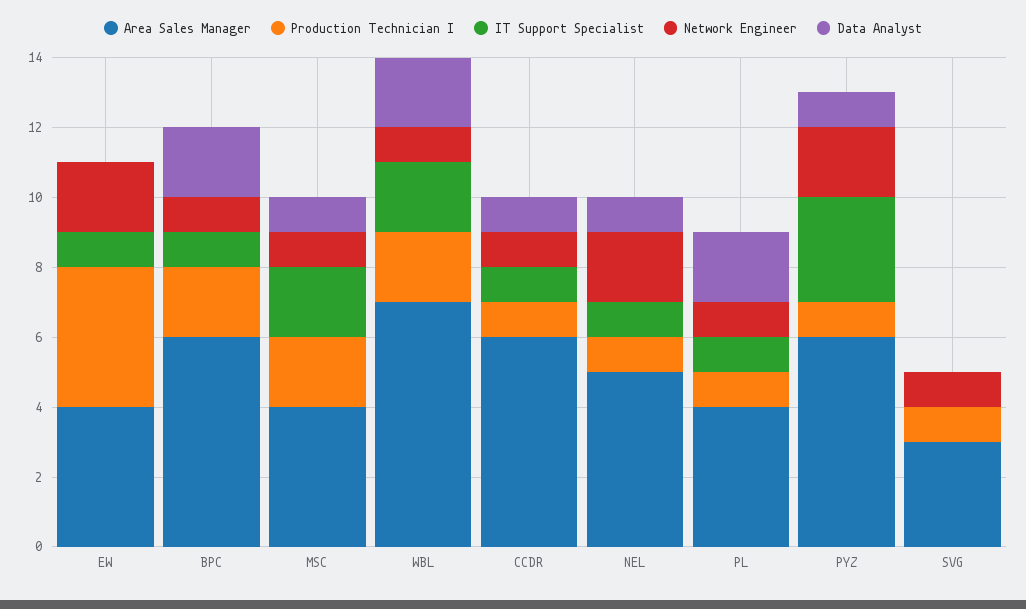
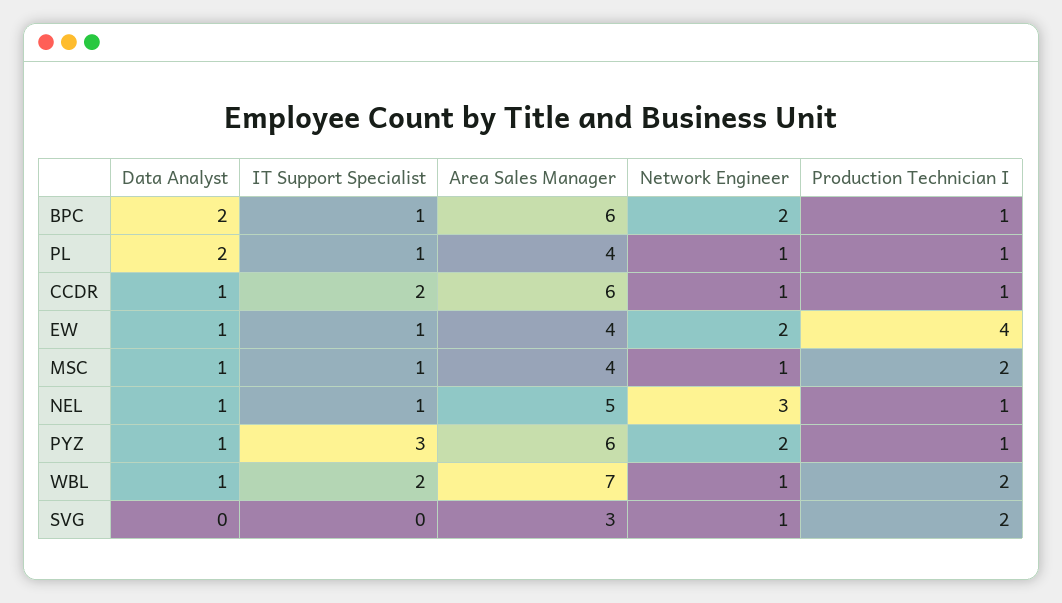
Data Analyst, EW: 0 -> 1
Production Technician I, BPC: 2 -> 1
Network Engineer, BPC: 1 -> 2
IT Support Specialist, MSC: 2 -> 1
Data Analyst, WBL: 2 -> 1
IT Support Specialist, CCDR: 1 -> 2
Network Engineer, NEL: 2 -> 3
Production Technician I, SVG: 1 -> 2

